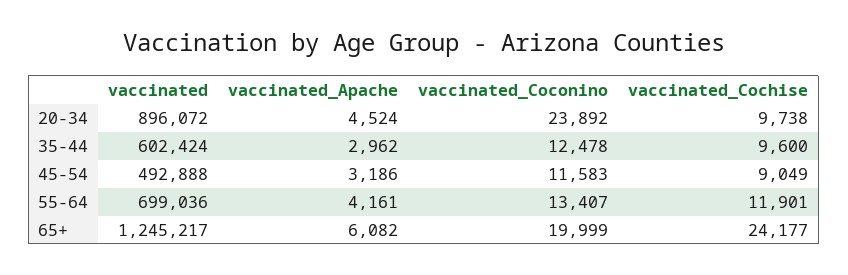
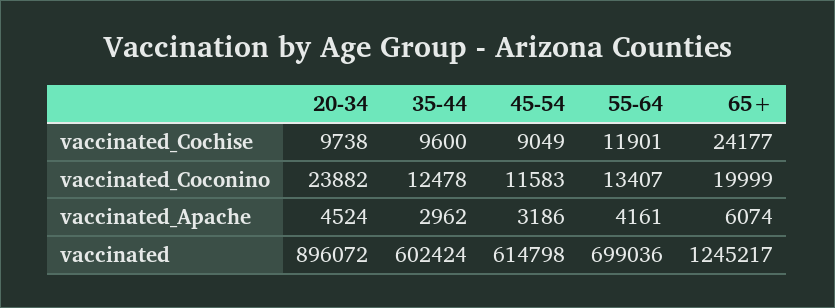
vaccinated_Coconino, 20-34: 23892 -> 23882
vaccinated, 45-54: 492888 -> 614798
vaccinated_Apache, 65+: 6082 -> 6074

